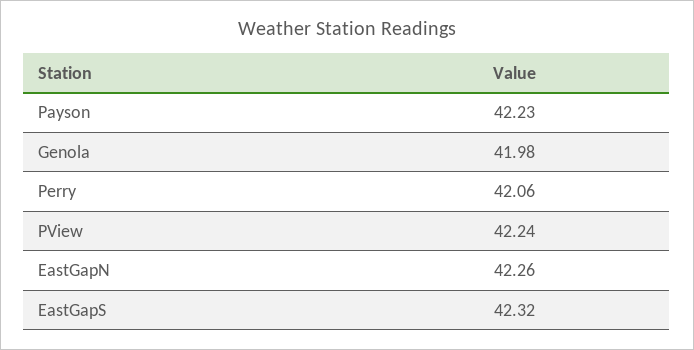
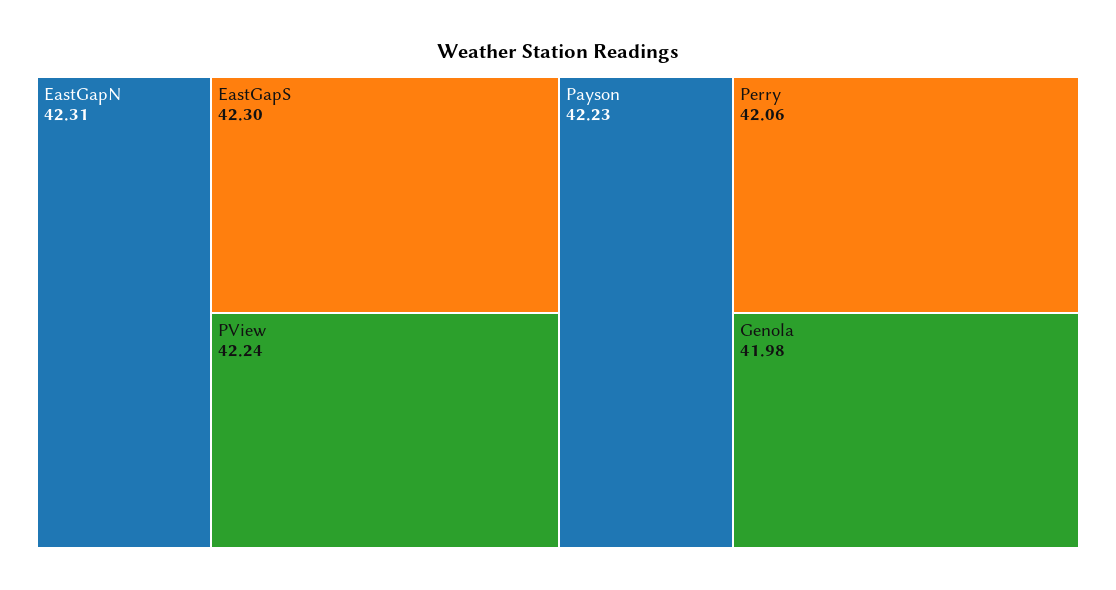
EastGapN: 42.26 -> 42.31
EastGapS: 42.32 -> 42.3

